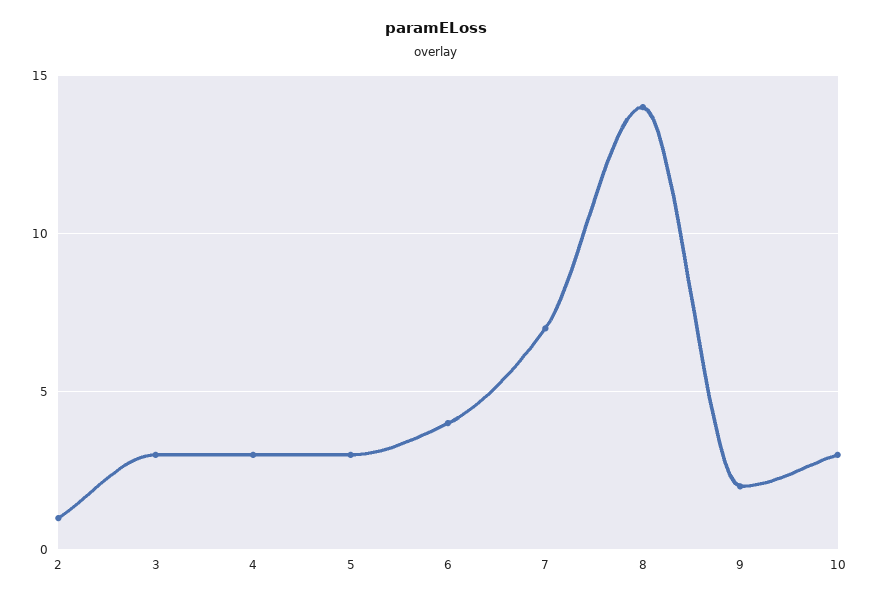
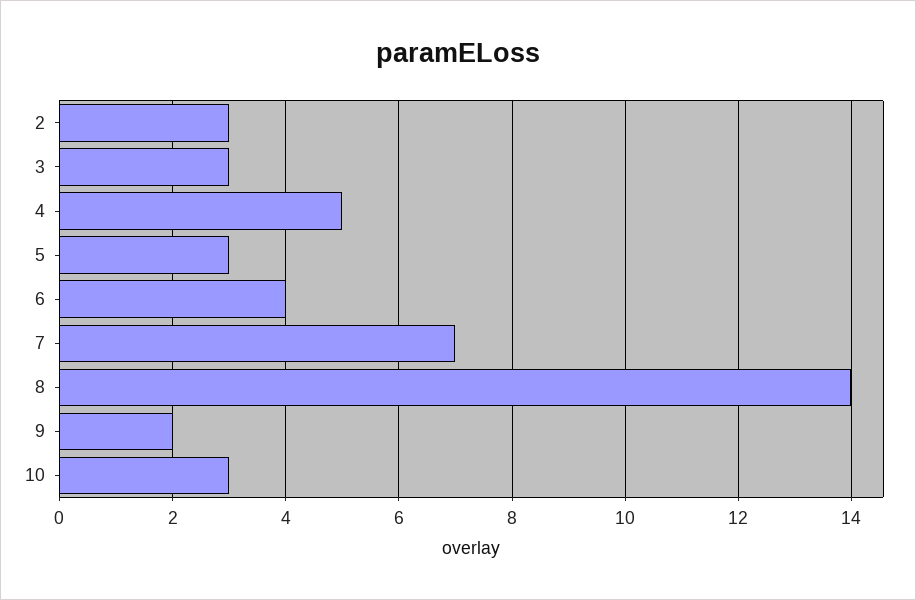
2: 1 -> 3
4: 3 -> 5

